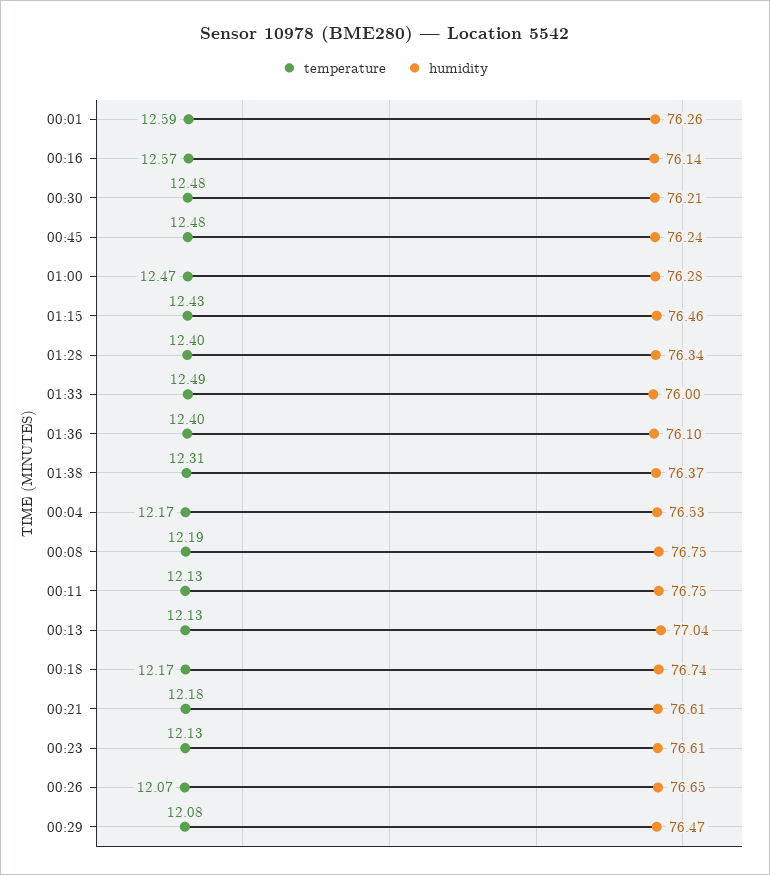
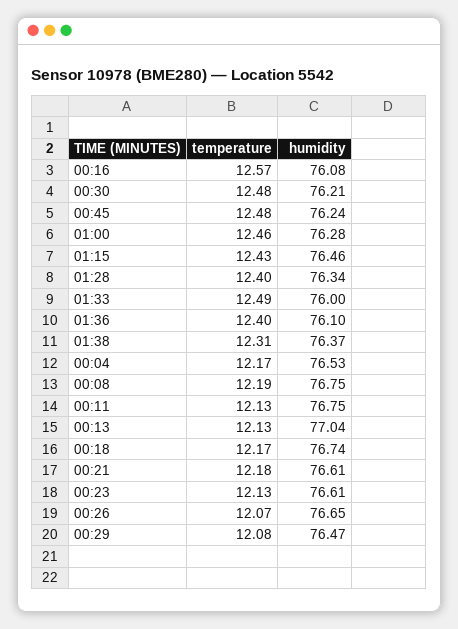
temperature, 00:01: 12.59 -> none
humidity, 00:01: 76.26 -> none
humidity, 00:16: 76.14 -> 76.08
temperature, 01:00: 12.47 -> 12.46

